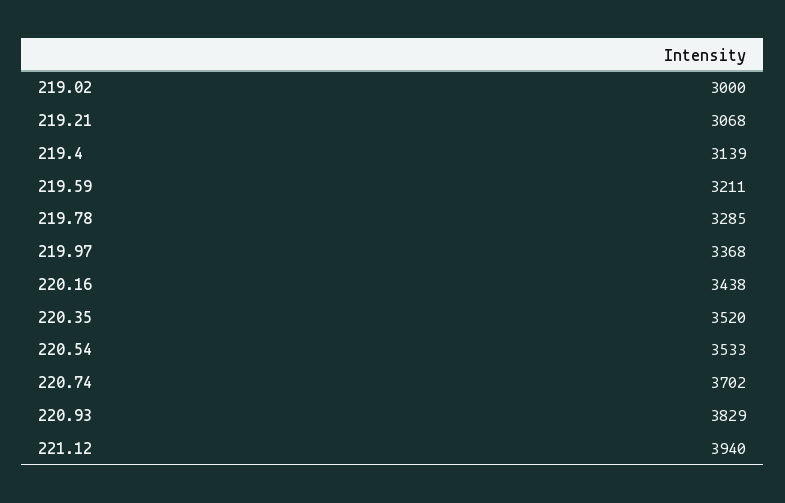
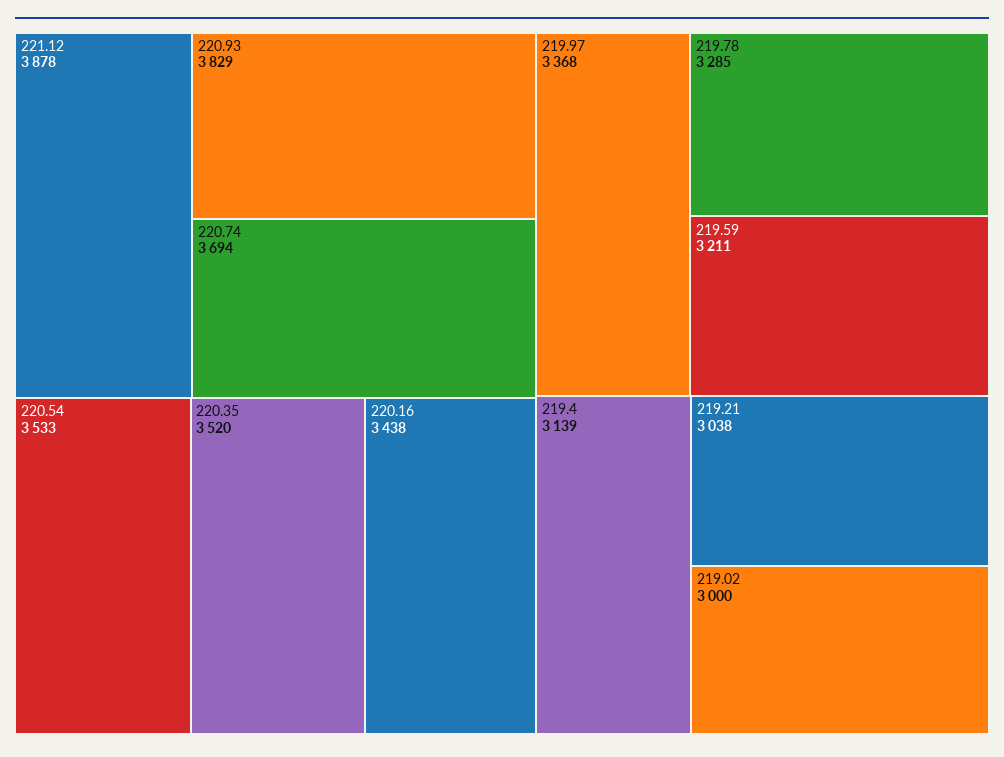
219.21: 3068 -> 3038
220.74: 3702 -> 3694
221.12: 3940 -> 3878

